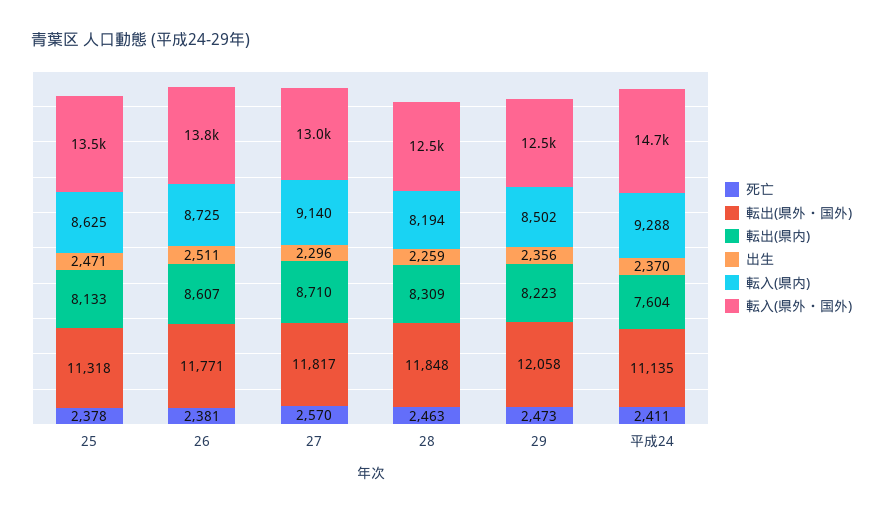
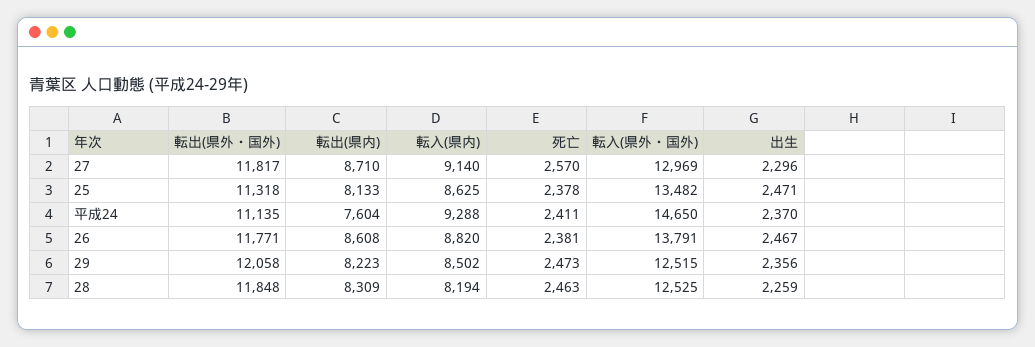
転出(県内), 26: 8607 -> 8608
出生, 26: 2511 -> 2467
転入(県内), 26: 8725 -> 8820

